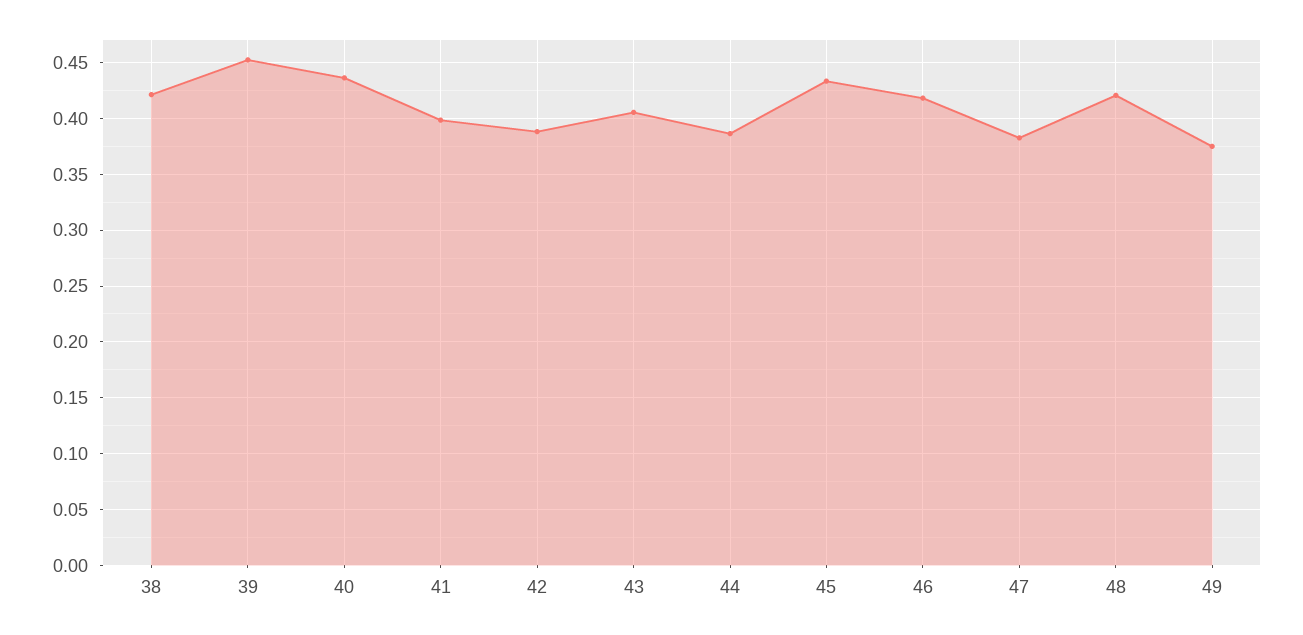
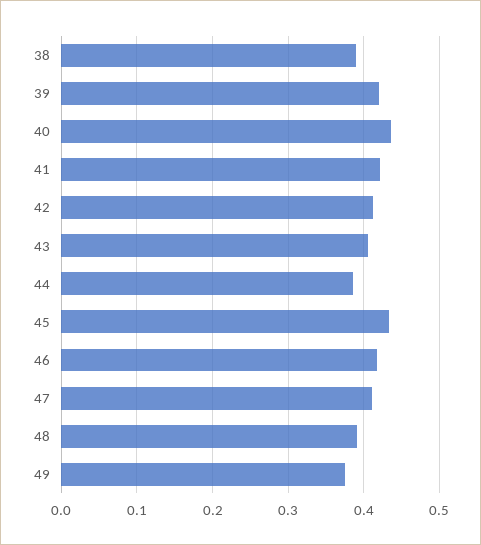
38: 0.42 -> 0.39
39: 0.45 -> 0.42
41: 0.4 -> 0.42
42: 0.39 -> 0.41
47: 0.38 -> 0.41
48: 0.42 -> 0.39

